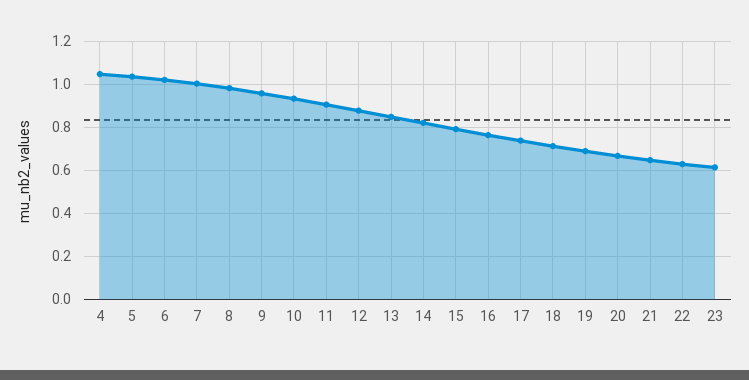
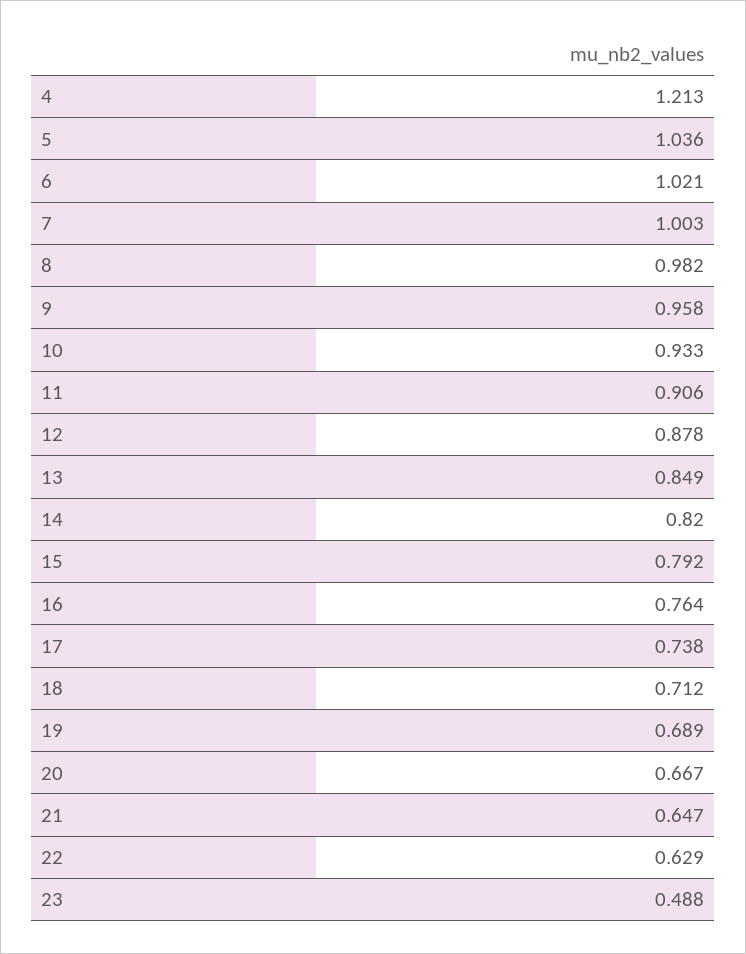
4: 1.05 -> 1.213
23: 0.6 -> 0.488

